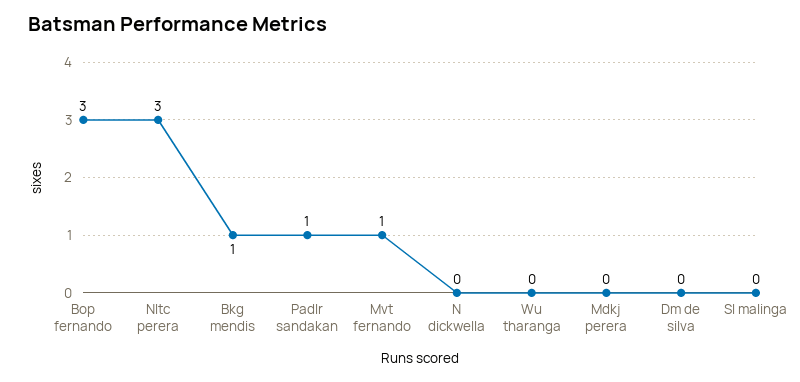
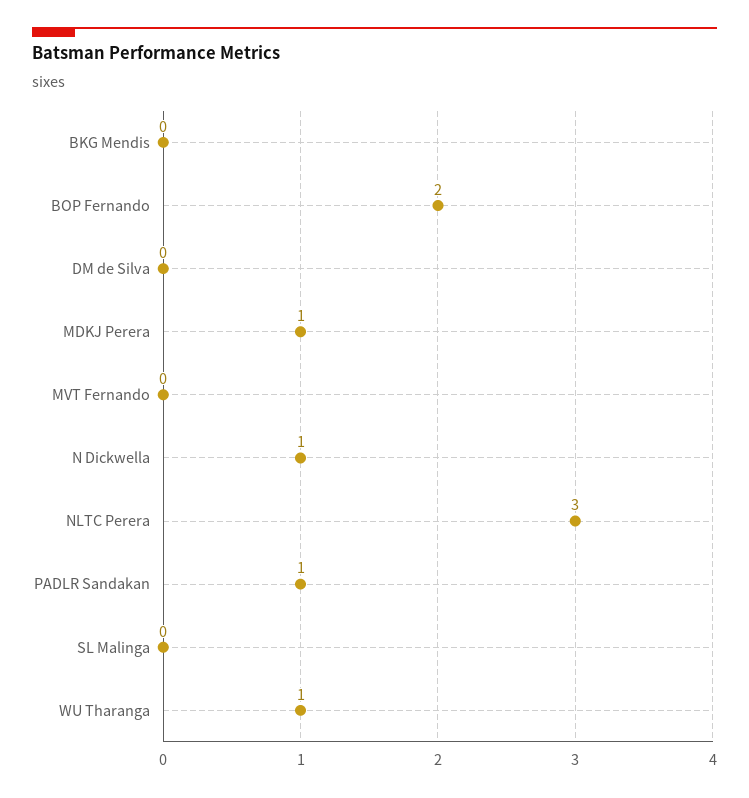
Bop fernando: 3 -> 2
Bkg mendis: 1 -> 0
Mvt fernando: 1 -> 0
N dickwella: 0 -> 1
Wu tharanga: 0 -> 1
Mdkj perera: 0 -> 1

